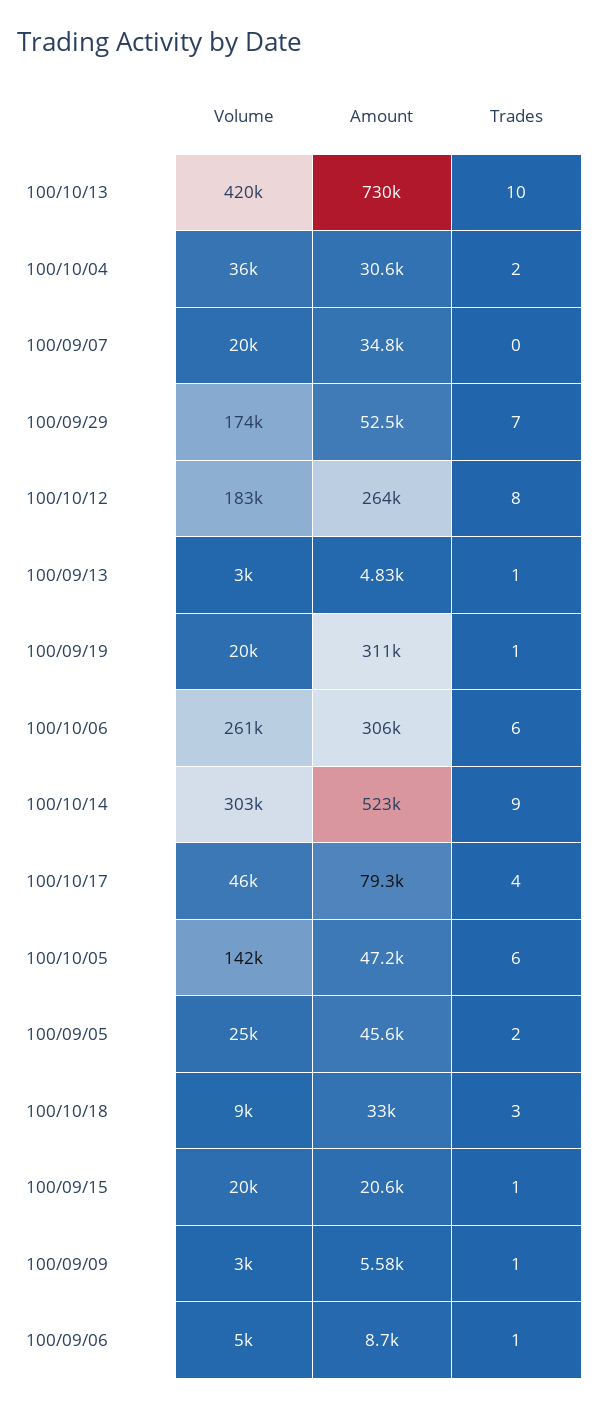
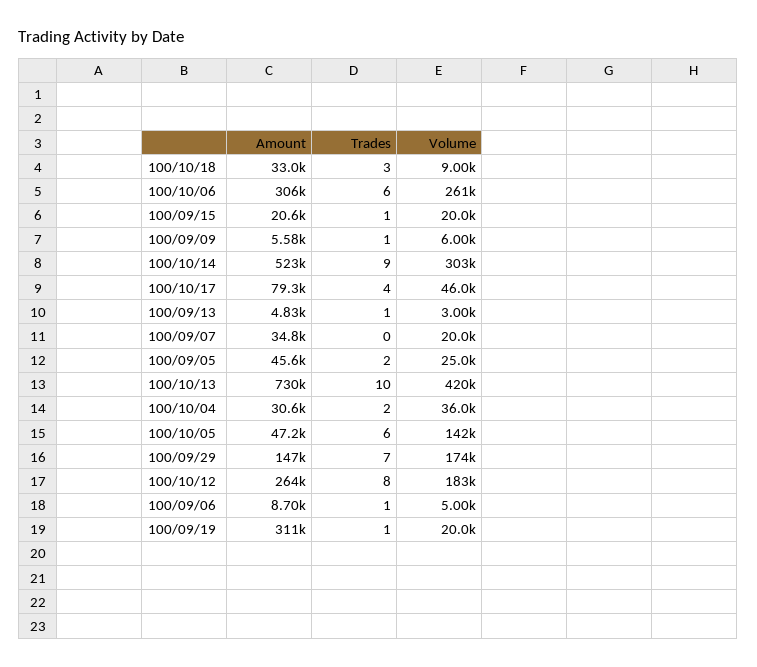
Amount, 100/09/29: 52500 -> 147000
Volume, 100/09/09: 3000 -> 6000

